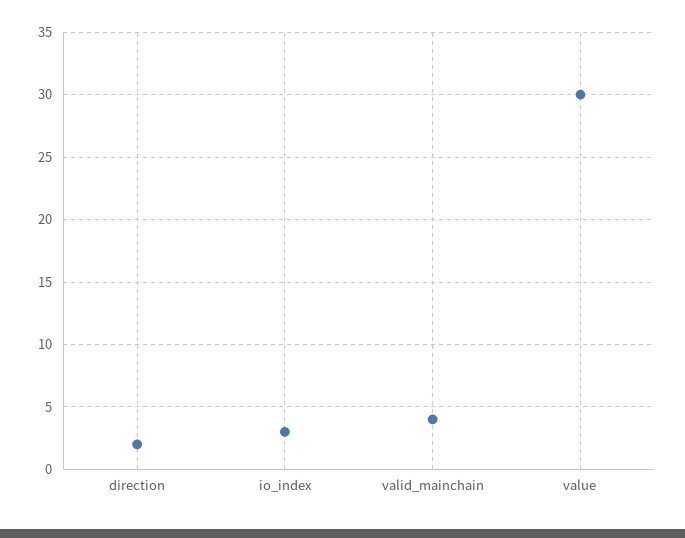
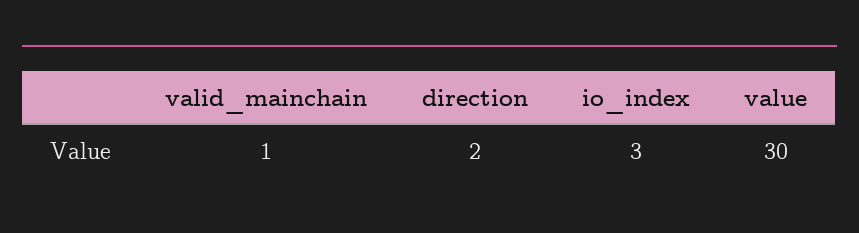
valid_mainchain: 4 -> 1

